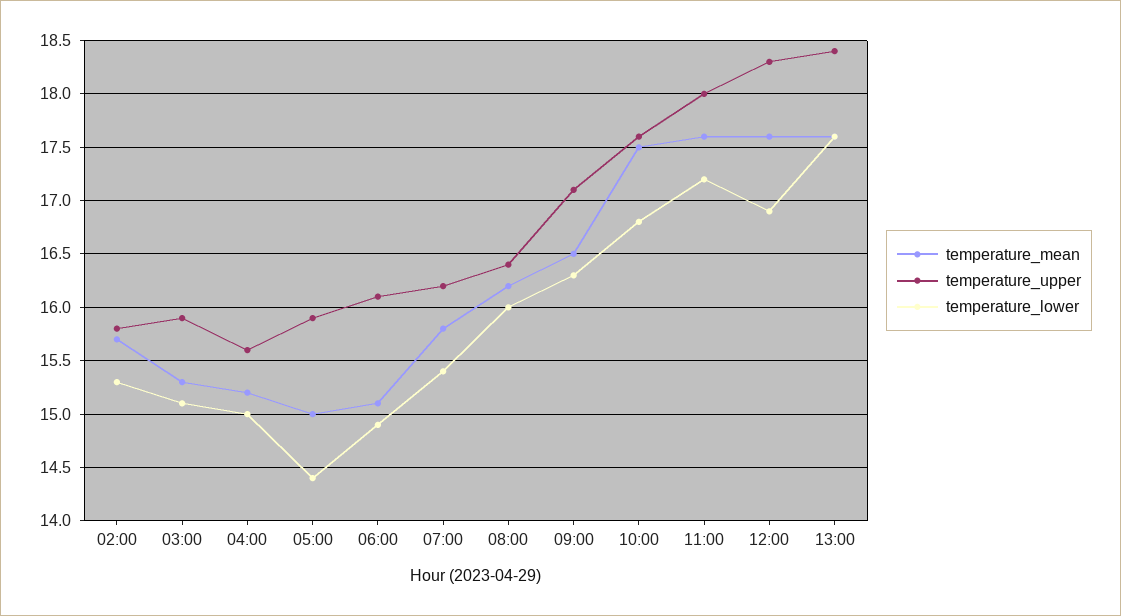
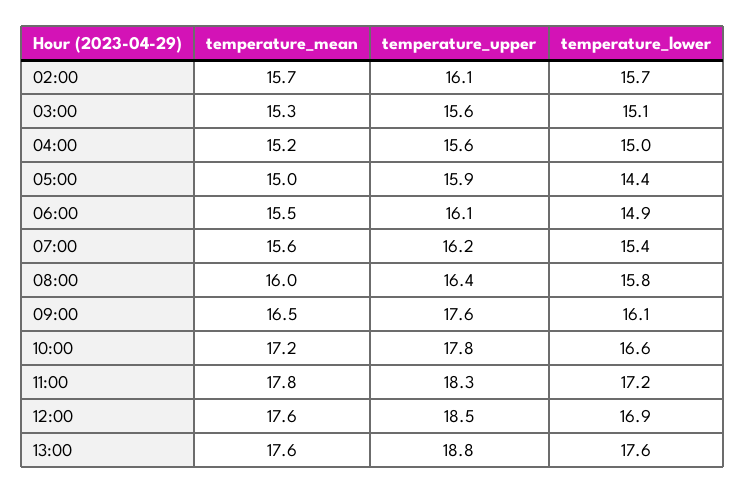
temperature_upper, 02:00: 15.8 -> 16.1
temperature_lower, 02:00: 15.3 -> 15.7
temperature_upper, 03:00: 15.9 -> 15.6
temperature_mean, 06:00: 15.1 -> 15.5
temperature_mean, 07:00: 15.8 -> 15.6
temperature_mean, 08:00: 16.2 -> 16
temperature_lower, 08:00: 16 -> 15.8
temperature_upper, 09:00: 17.1 -> 17.6
temperature_lower, 09:00: 16.3 -> 16.1
temperature_mean, 10:00: 17.5 -> 17.2
temperature_upper, 10:00: 17.6 -> 17.8
temperature_lower, 10:00: 16.8 -> 16.6
temperature_mean, 11:00: 17.6 -> 17.8
temperature_upper, 11:00: 18 -> 18.3
temperature_upper, 12:00: 18.3 -> 18.5
temperature_upper, 13:00: 18.4 -> 18.8

